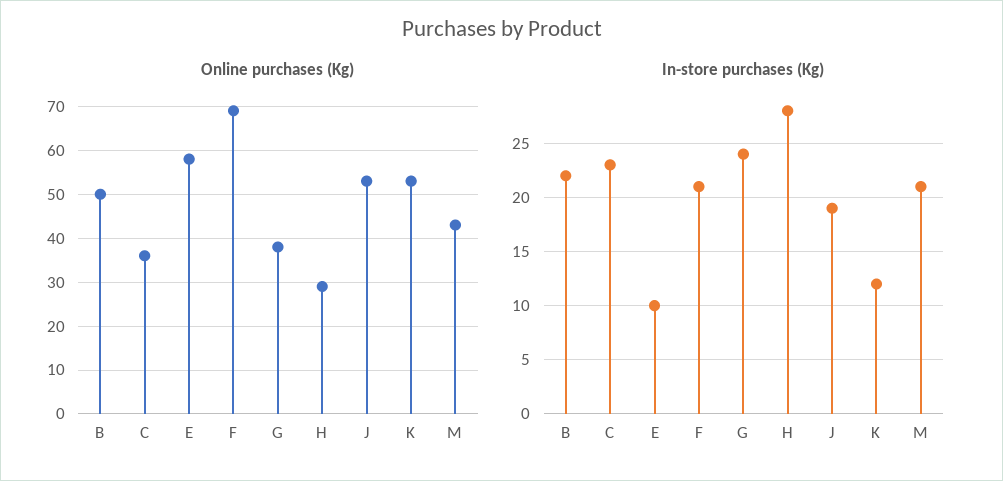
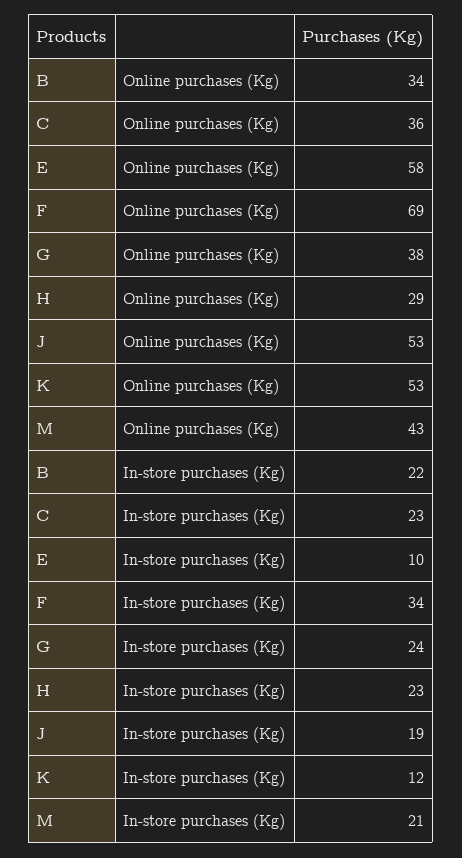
Online purchases (Kg), B: 50 -> 34
In-store purchases (Kg), F: 21 -> 34
In-store purchases (Kg), H: 28 -> 23

